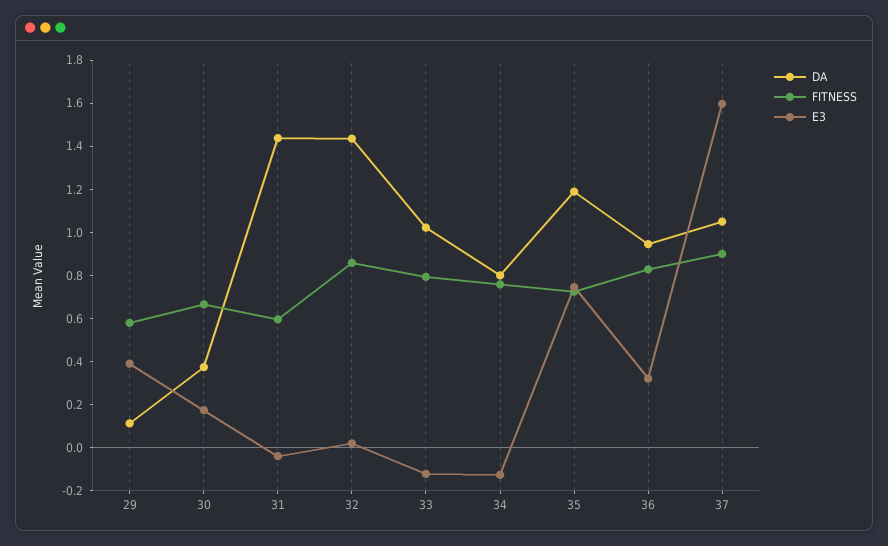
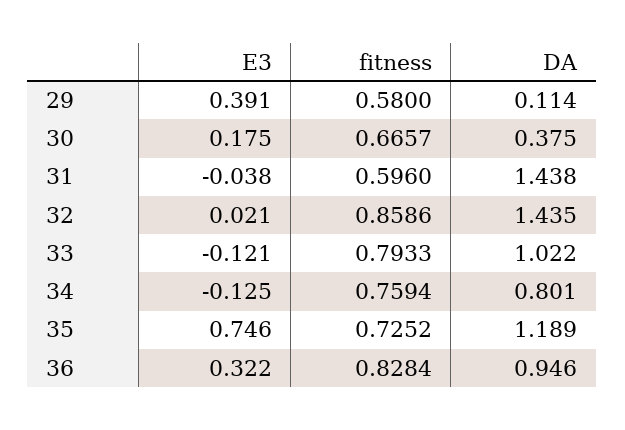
DA, 37: 1.05 -> none
FITNESS, 37: 0.9 -> none
E3, 37: 1.6 -> none

